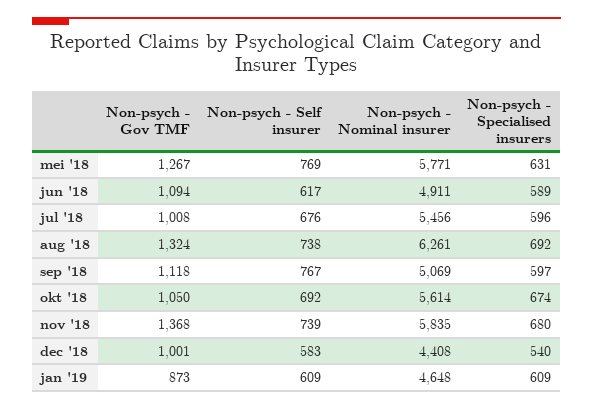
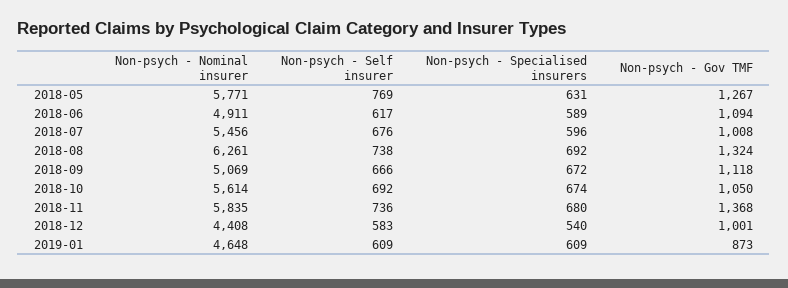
Non-psych - Self insurer, sep '18: 767 -> 666
Non-psych - Specialised insurers, sep '18: 597 -> 672
Non-psych - Self insurer, nov '18: 739 -> 736

